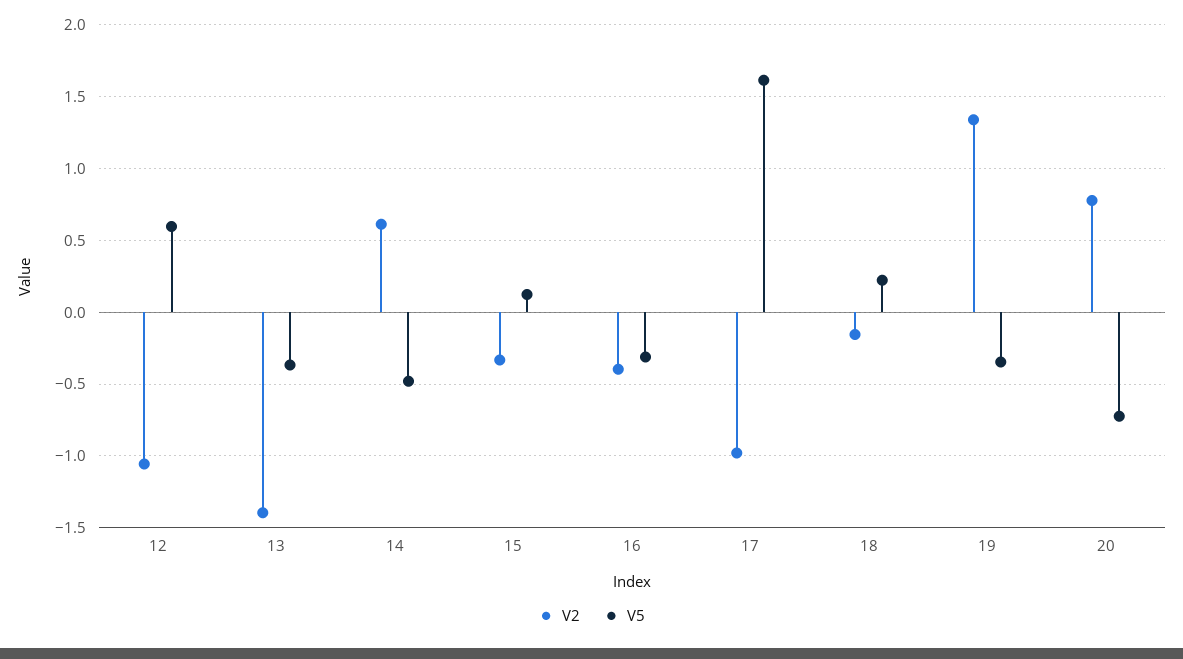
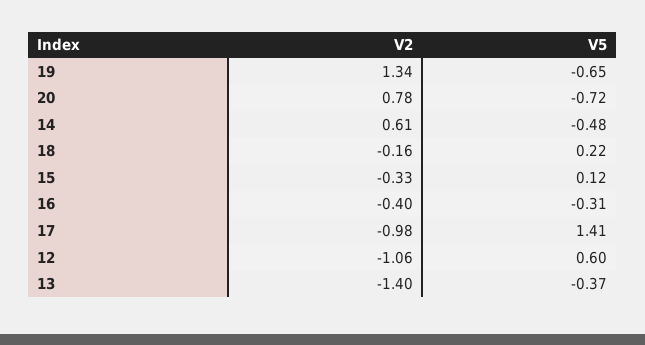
V5, 17: 1.6 -> 1.41
V5, 19: -0.35 -> -0.65

